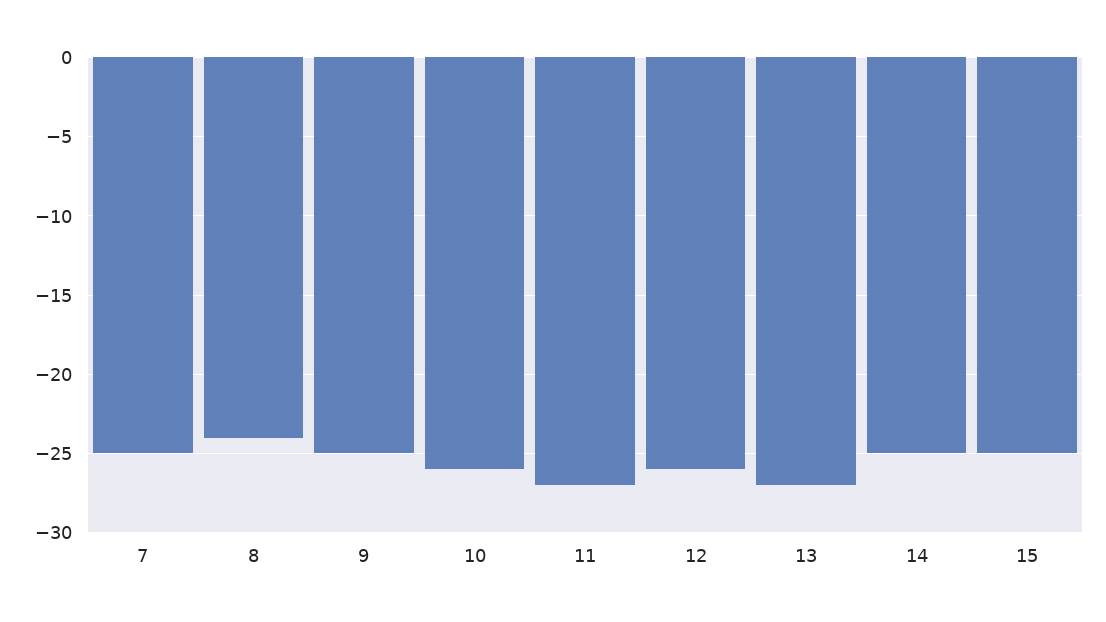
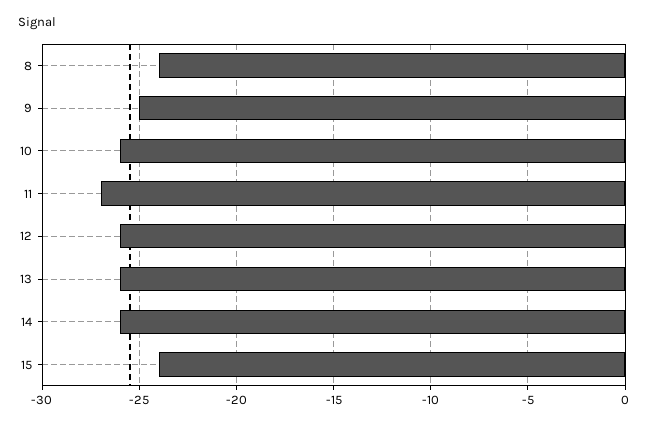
7: -25 -> none
13: -27 -> -26
14: -25 -> -26
15: -25 -> -24

